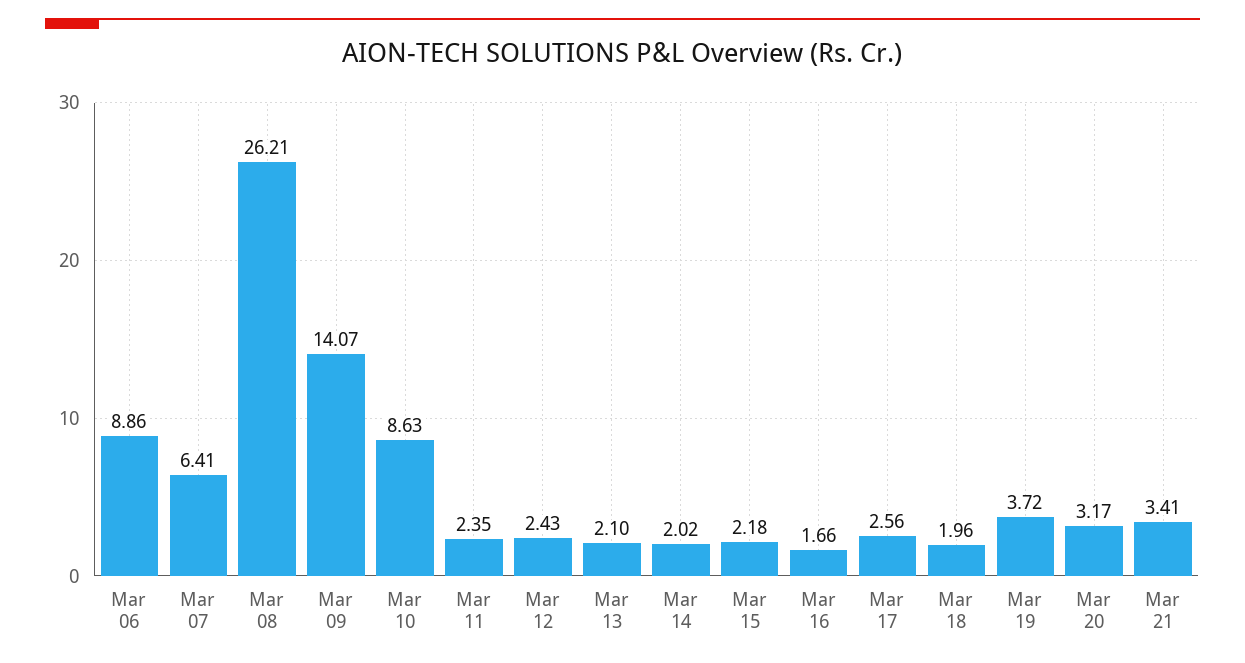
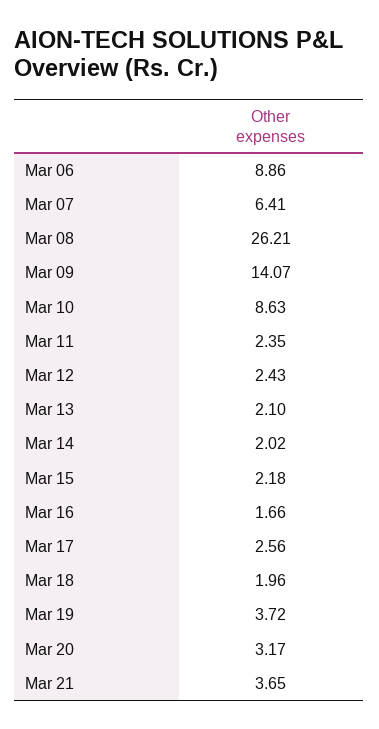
Mar 21: 3.41 -> 3.65

